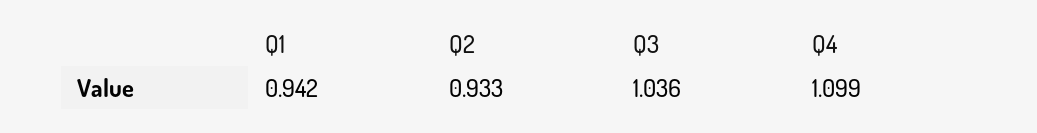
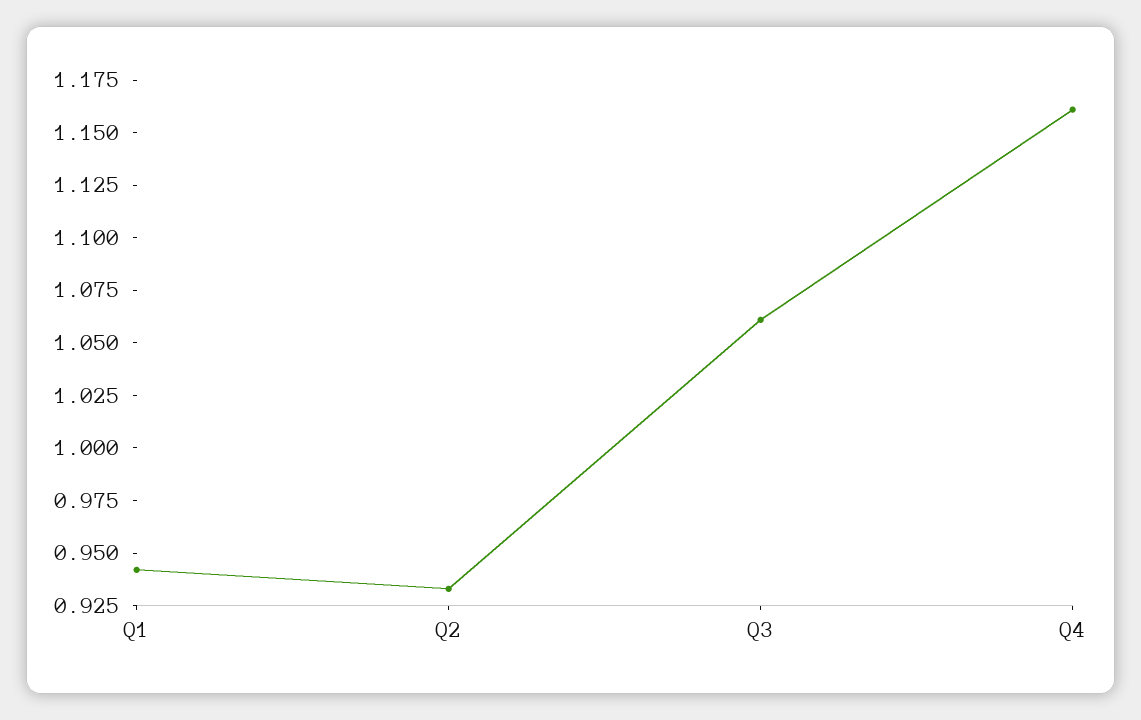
Q3: 1.036 -> 1.06
Q4: 1.099 -> 1.16

